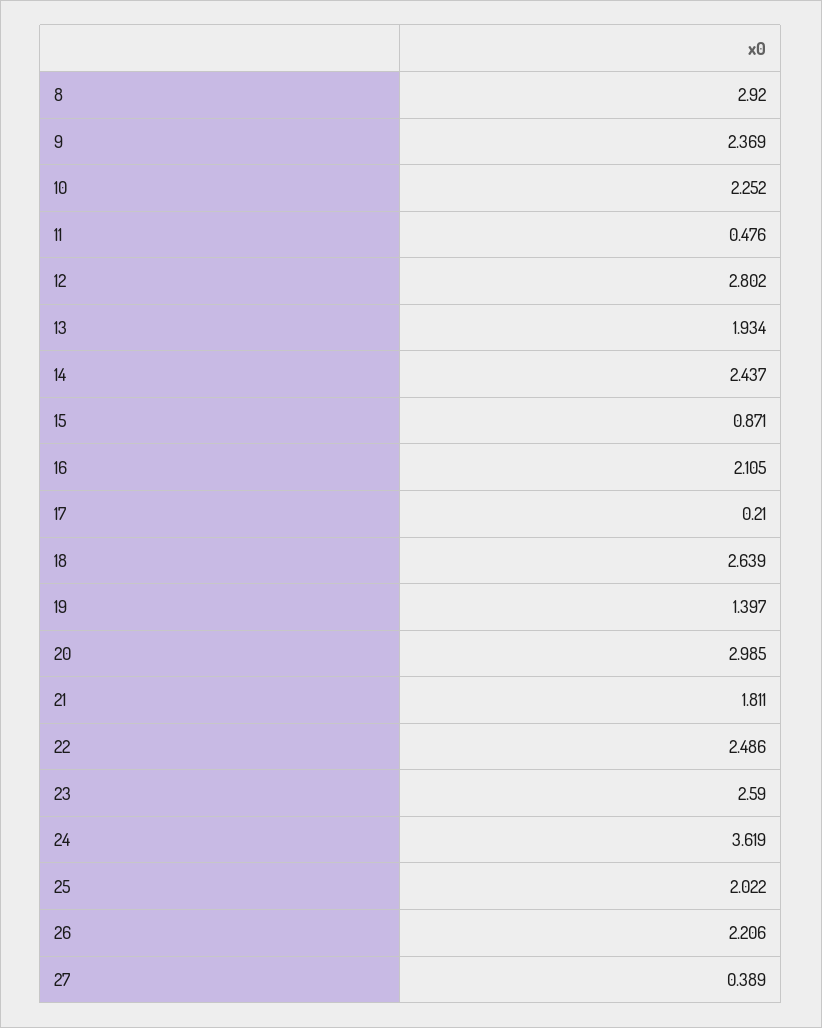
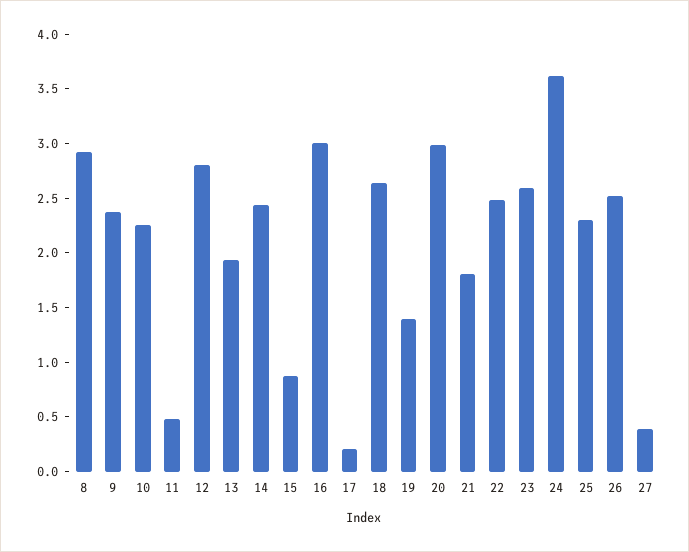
16: 2.105 -> 3
25: 2.022 -> 2.3
26: 2.206 -> 2.5

